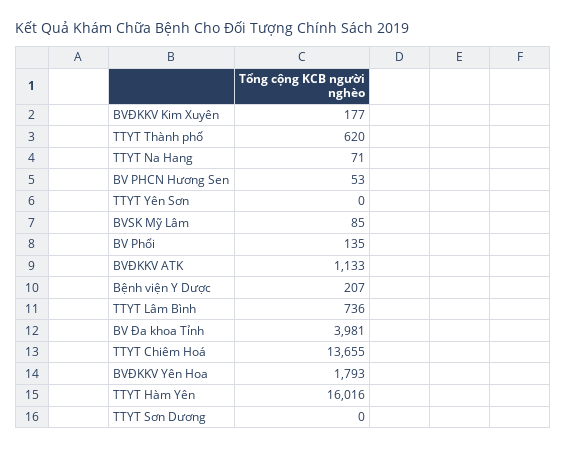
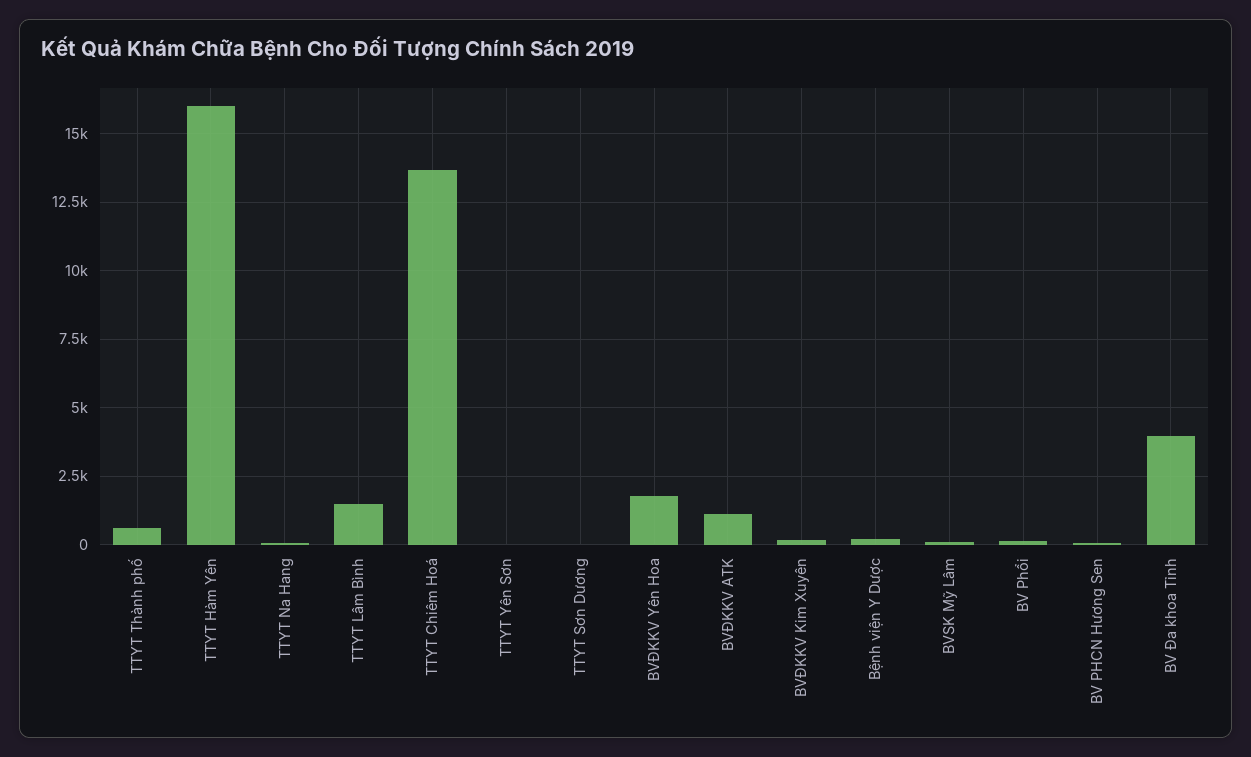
TTYT Lâm Bình: 736 -> 1500

